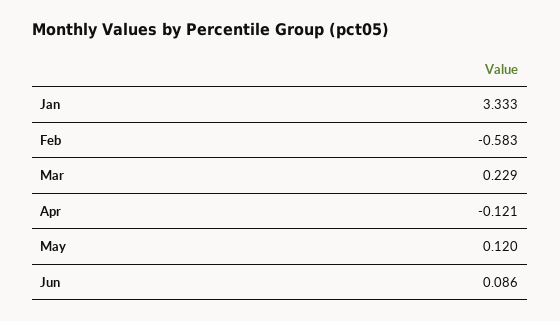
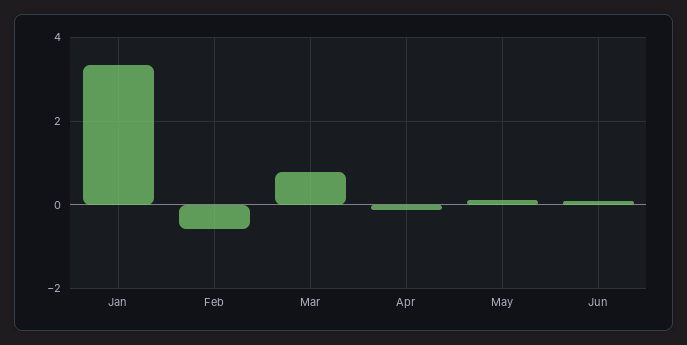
Mar: 0.229 -> 0.8

